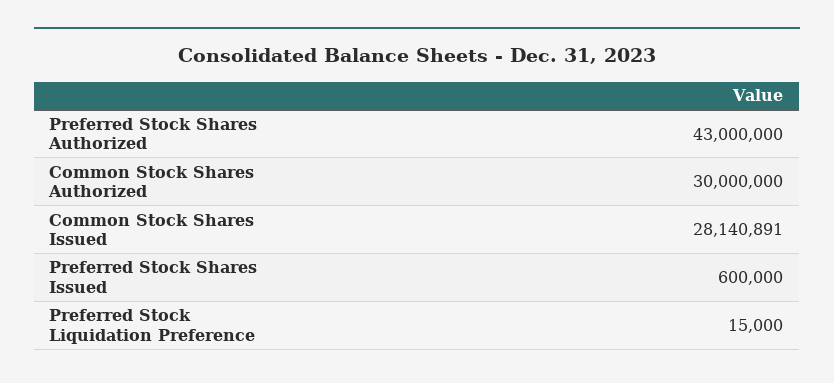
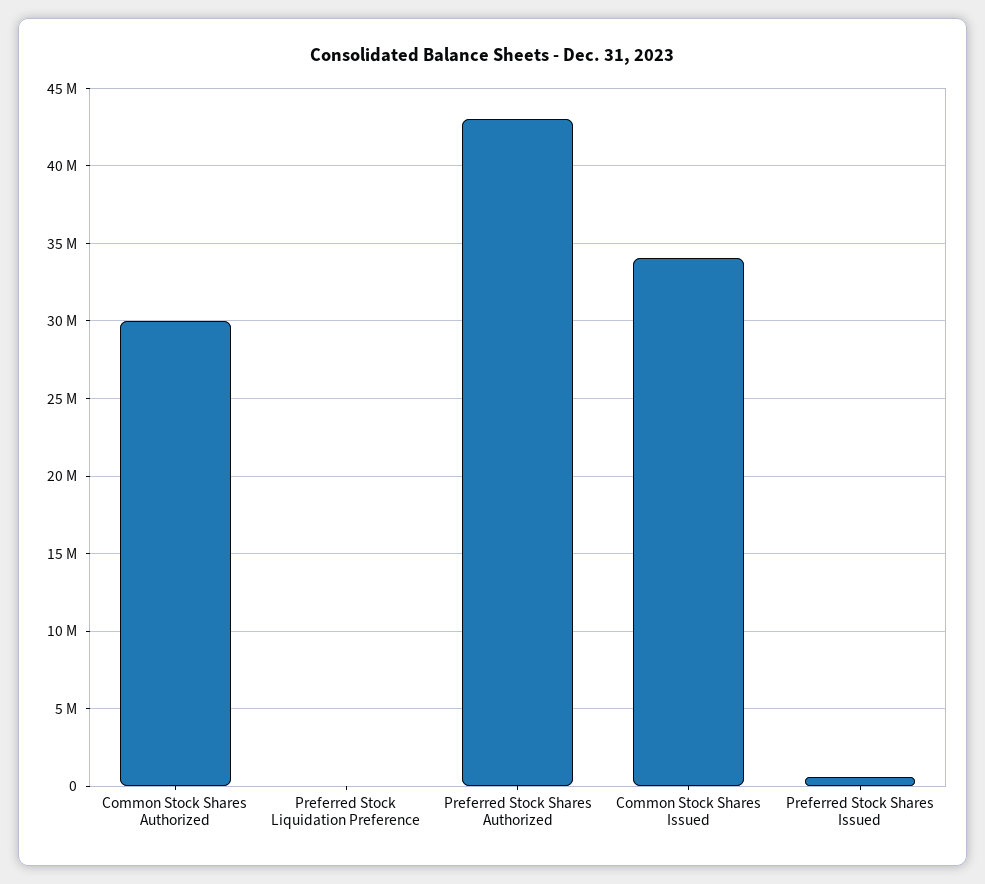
Common Stock Shares Issued: 28140891 -> 34000000

